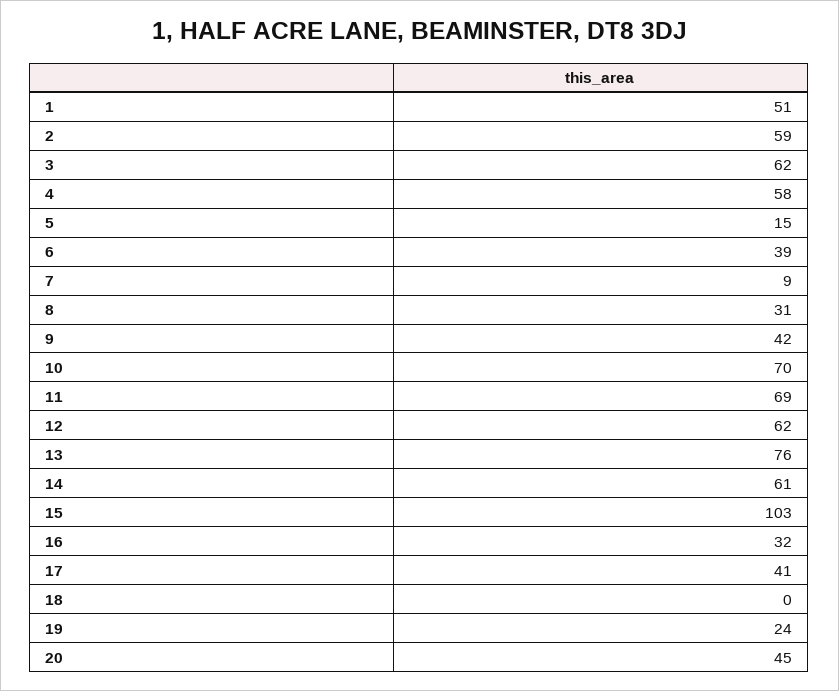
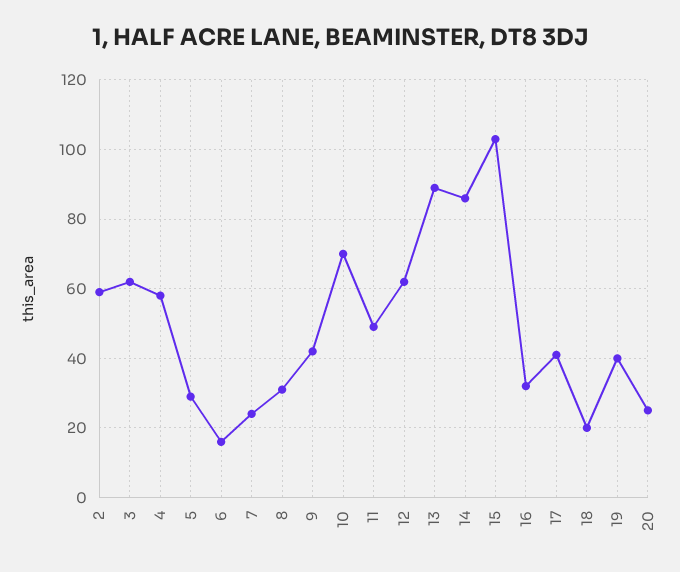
1: 51 -> none
5: 15 -> 30
6: 39 -> 15
7: 9 -> 25
11: 69 -> 50
13: 76 -> 90
14: 61 -> 85
18: 0 -> 20
19: 24 -> 40
20: 45 -> 25

